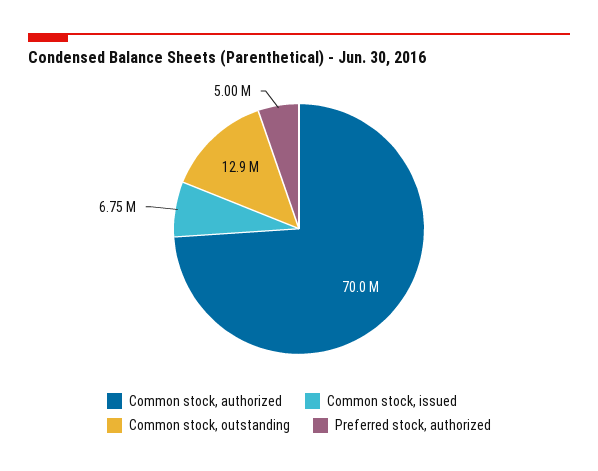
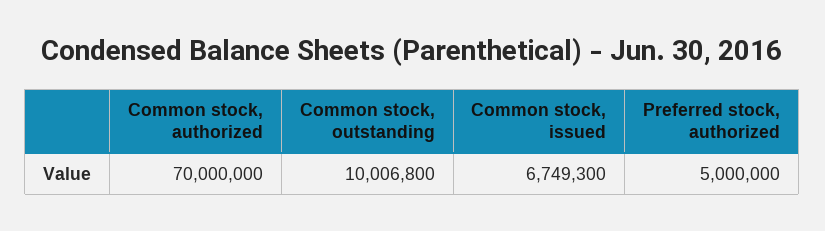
Common stock, outstanding: 12900000 -> 10006800

